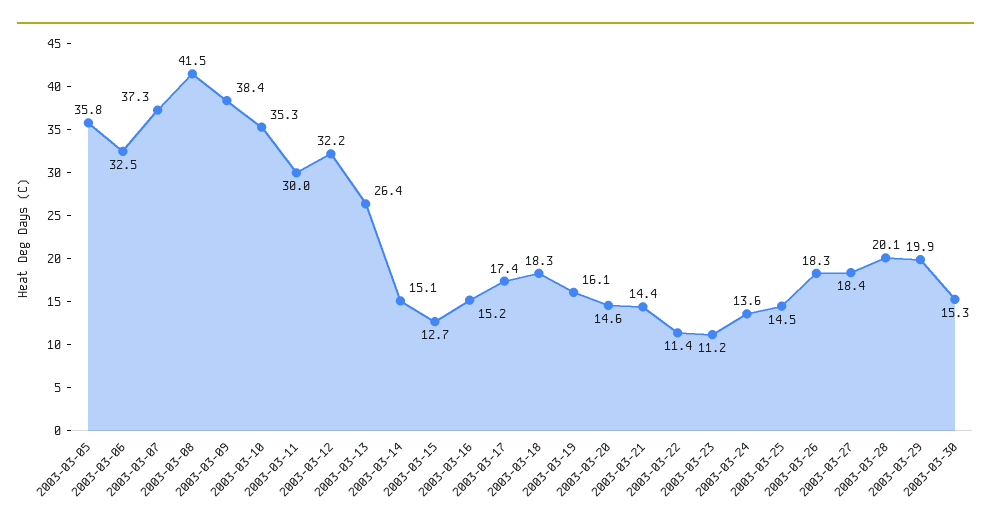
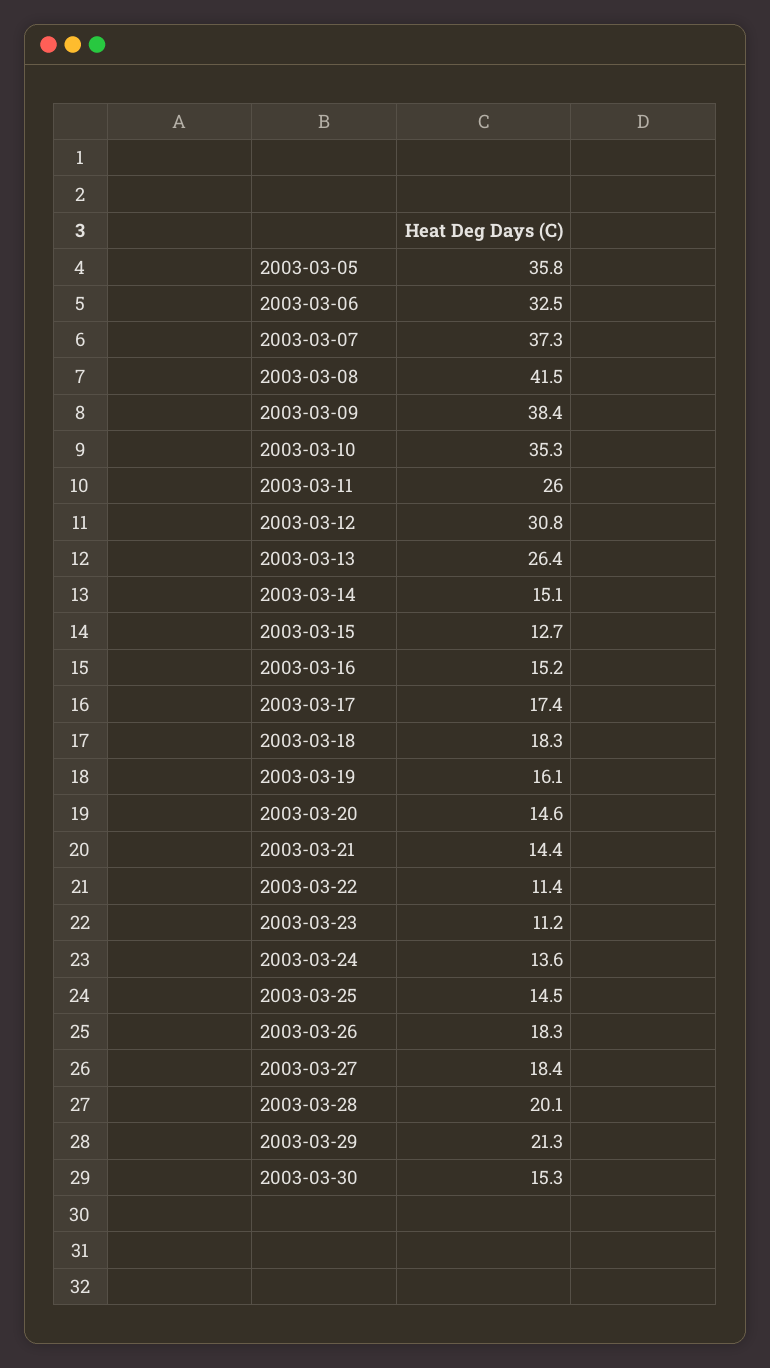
2003-03-11: 30 -> 26
2003-03-12: 32.2 -> 30.8
2003-03-29: 19.9 -> 21.3

